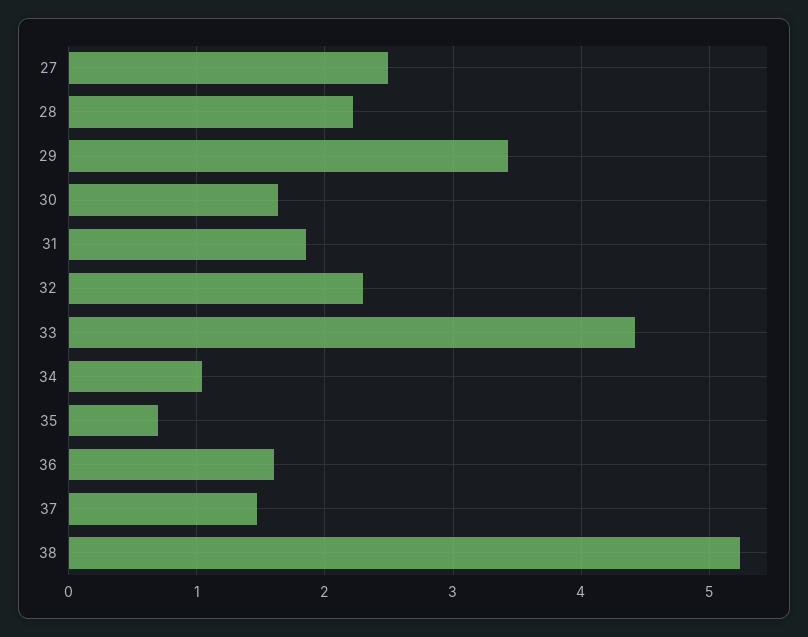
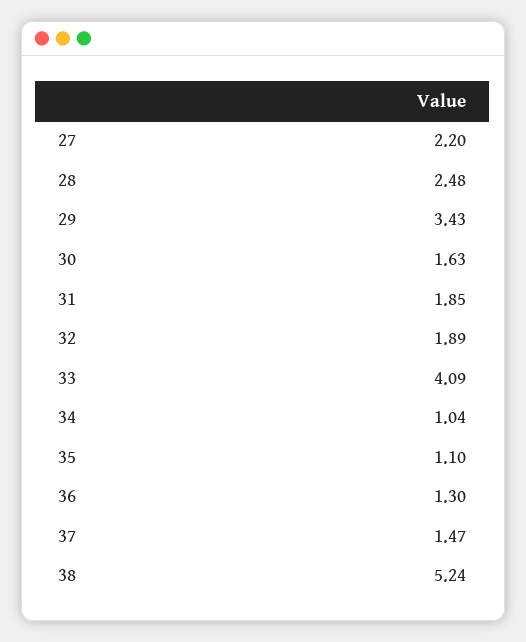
27: 2.5 -> 2.2
28: 2.2 -> 2.48
32: 2.3 -> 1.89
33: 4.4 -> 4.09
35: 0.7 -> 1.1
36: 1.6 -> 1.3

